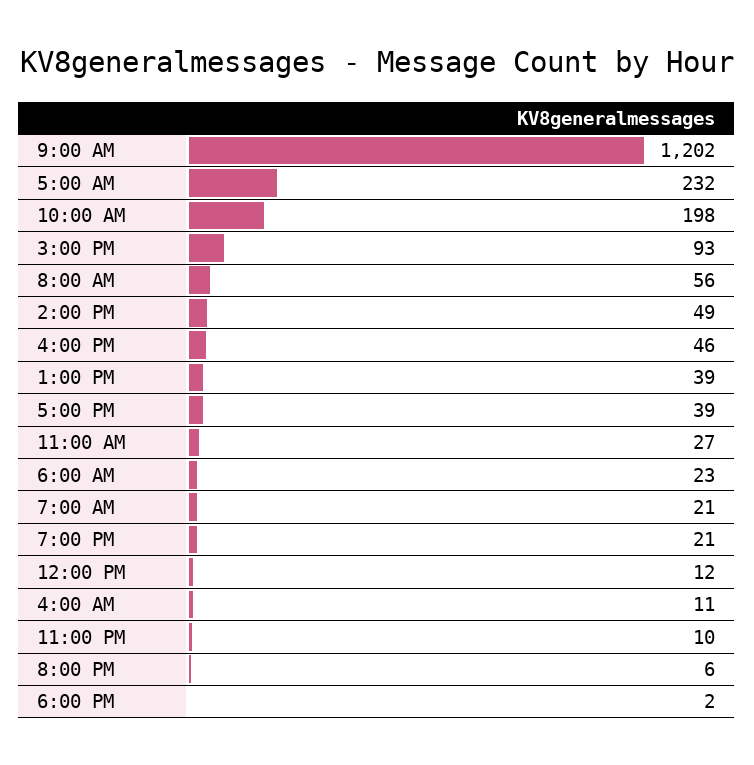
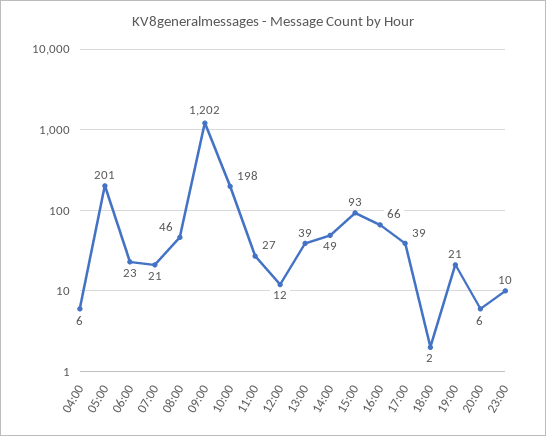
5:00 AM: 232 -> 201
8:00 AM: 56 -> 46
4:00 PM: 46 -> 66
4:00 AM: 11 -> 6

